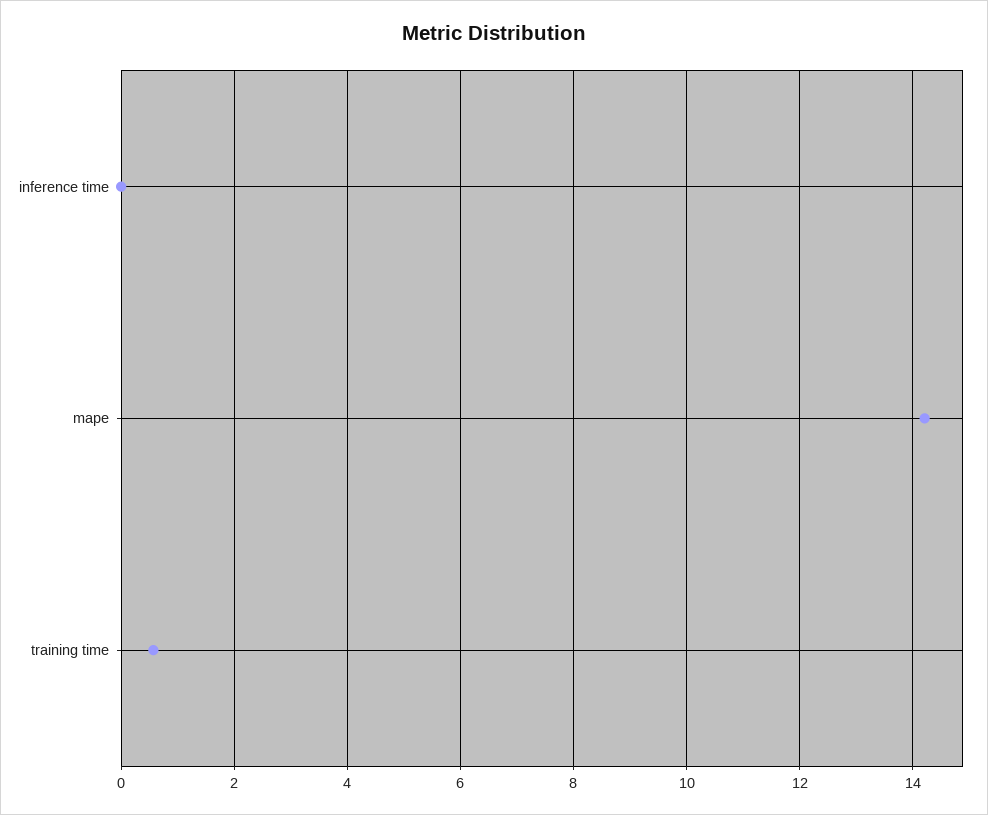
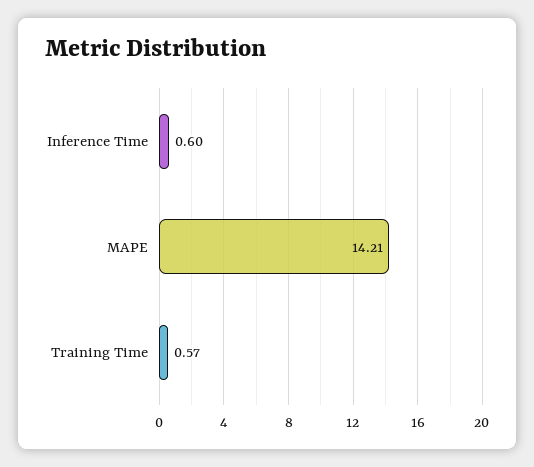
inference time: 0 -> 0.6

